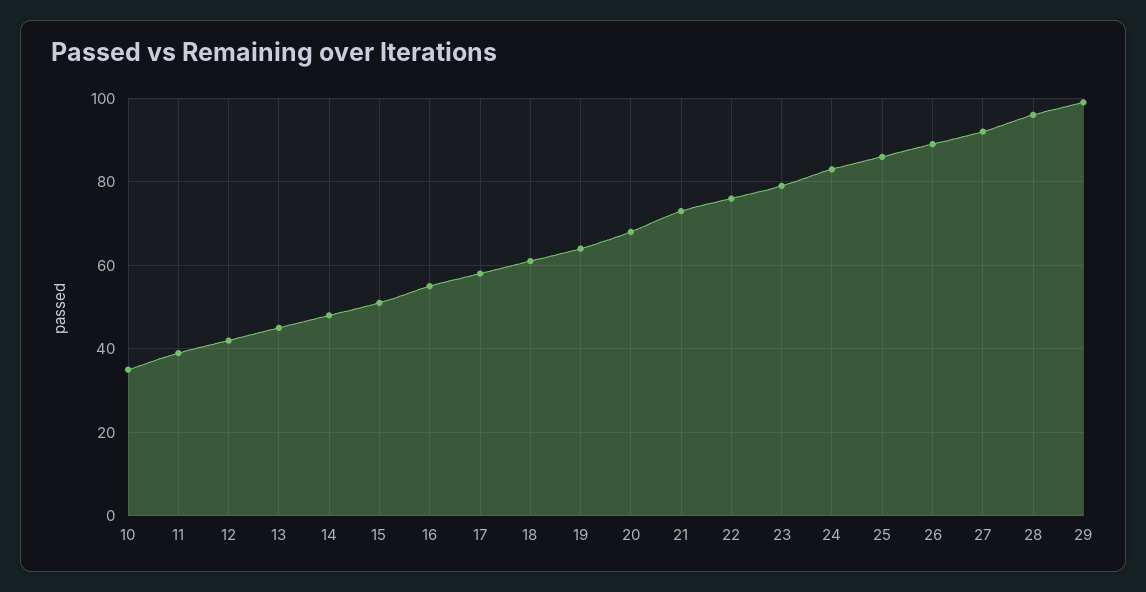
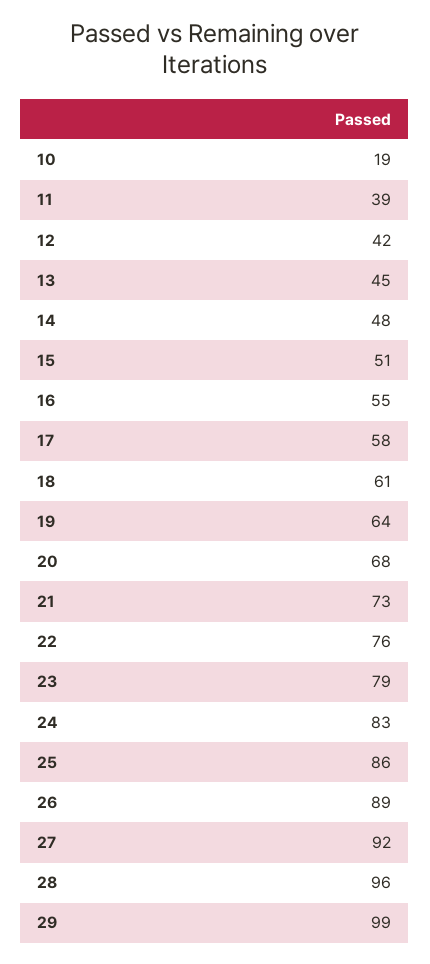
10: 35 -> 19

